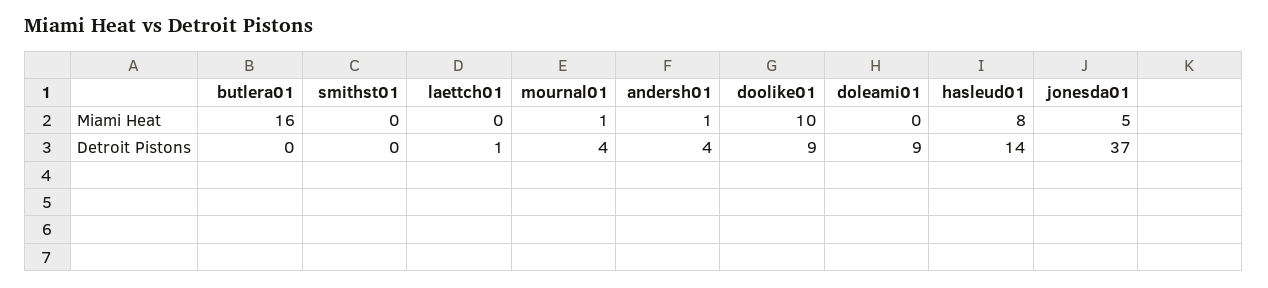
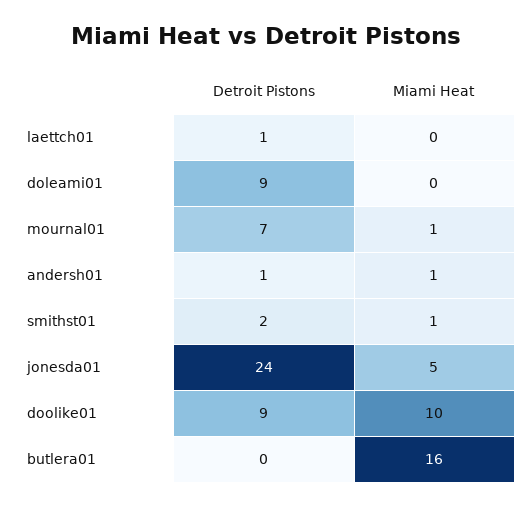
smithst01, Miami Heat: 0 -> 1
hasleud01, Miami Heat: 8 -> none
smithst01, Detroit Pistons: 0 -> 2
mournal01, Detroit Pistons: 4 -> 7
andersh01, Detroit Pistons: 4 -> 1
hasleud01, Detroit Pistons: 14 -> none
jonesda01, Detroit Pistons: 37 -> 24

